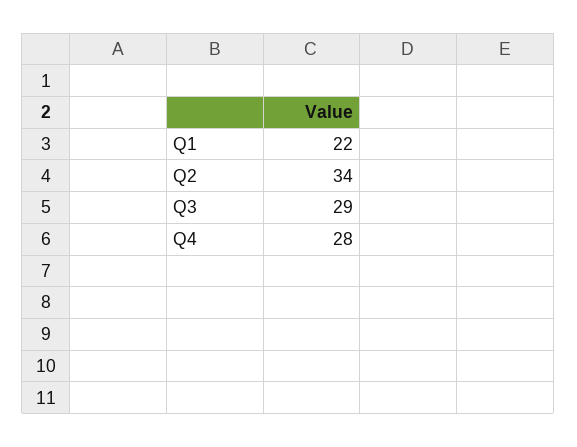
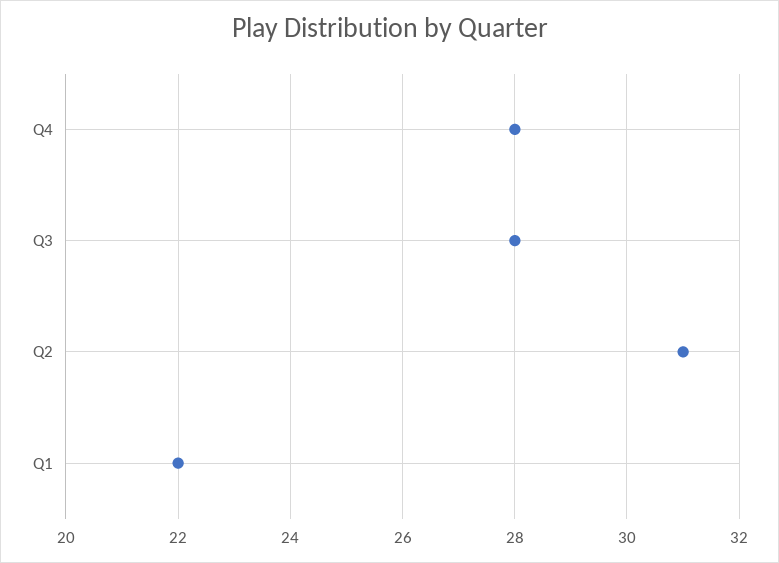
Q2: 34 -> 31
Q3: 29 -> 28

